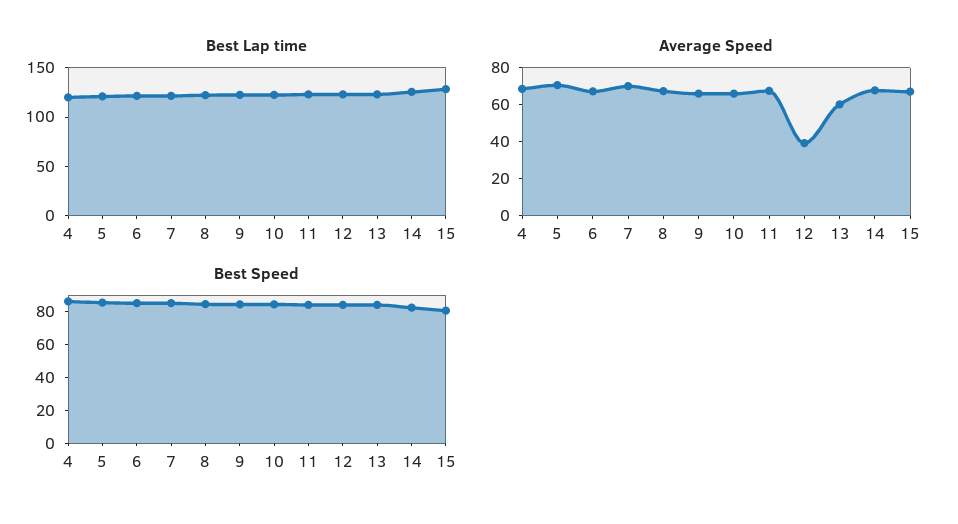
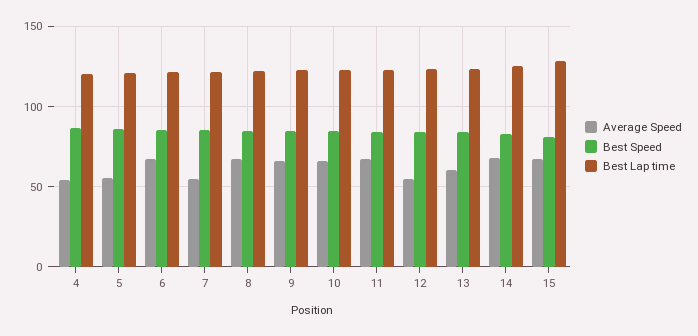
Average Speed, 4: 70 -> 55
Average Speed, 5: 70 -> 55
Average Speed, 7: 70 -> 55
Average Speed, 12: 40 -> 55

